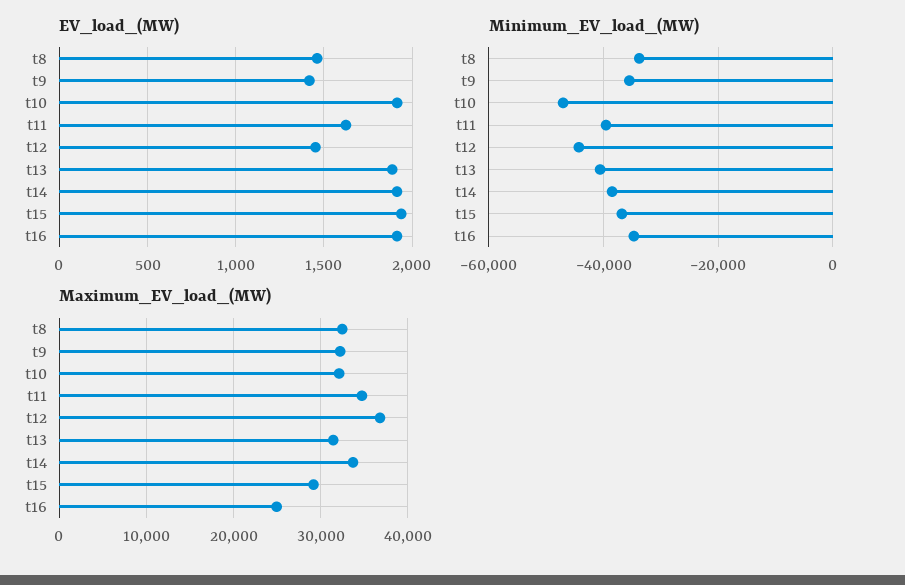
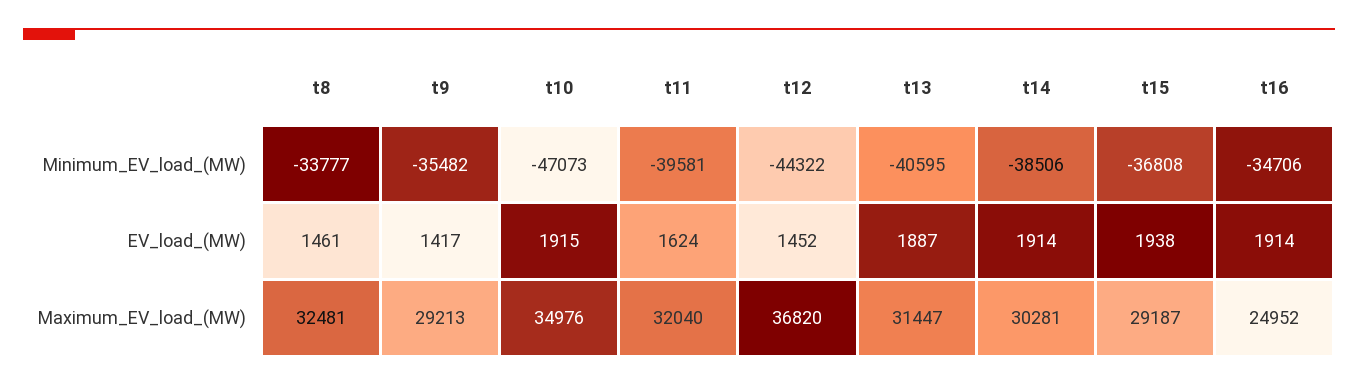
Maximum_EV_load_(MW), t9: 32000 -> 29213
Maximum_EV_load_(MW), t10: 32000 -> 34976
Maximum_EV_load_(MW), t11: 35000 -> 32040
Maximum_EV_load_(MW), t14: 34000 -> 30281

